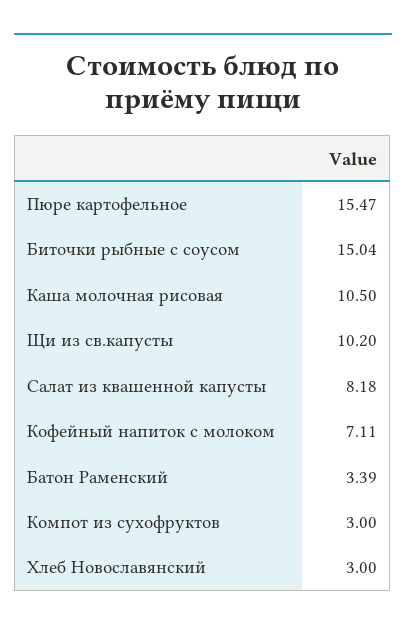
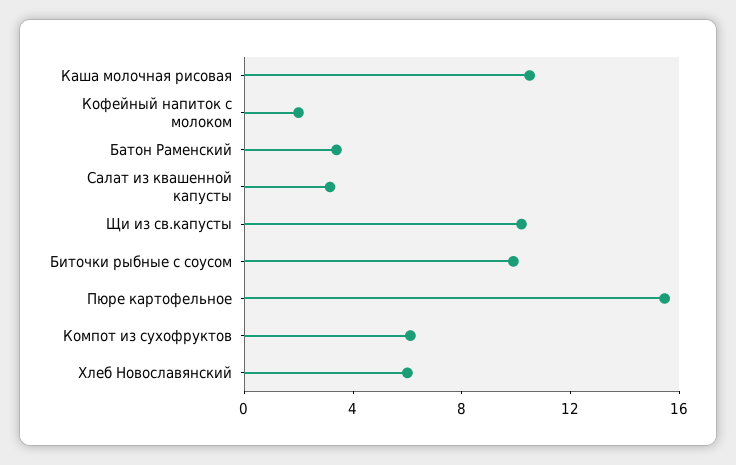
Биточки рыбные с соусом: 15.04 -> 10
Салат из квашенной капусты: 8.18 -> 3
Кофейный напиток с молоком: 7.11 -> 2
Компот из сухофруктов: 3 -> 6
Хлеб Новославянский: 3 -> 6

